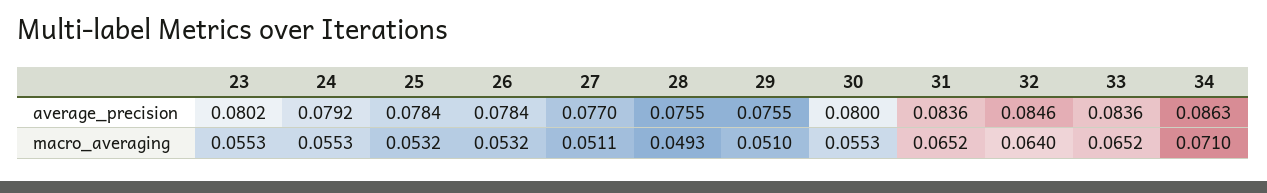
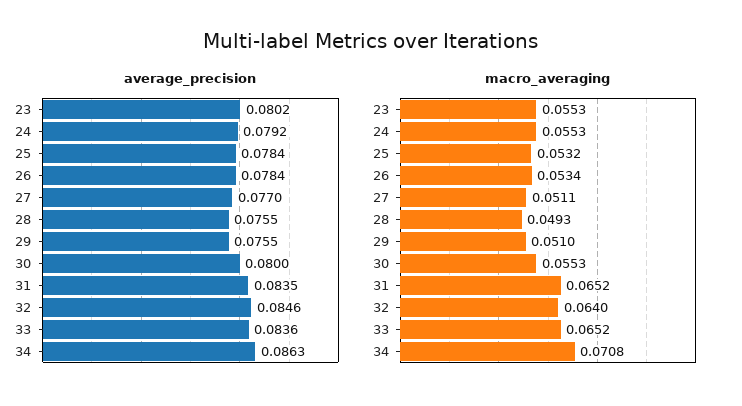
average_precision, 31: 0.0836 -> 0.0835
macro_averaging, 26: 0.0532 -> 0.0534
macro_averaging, 34: 0.071 -> 0.0708

